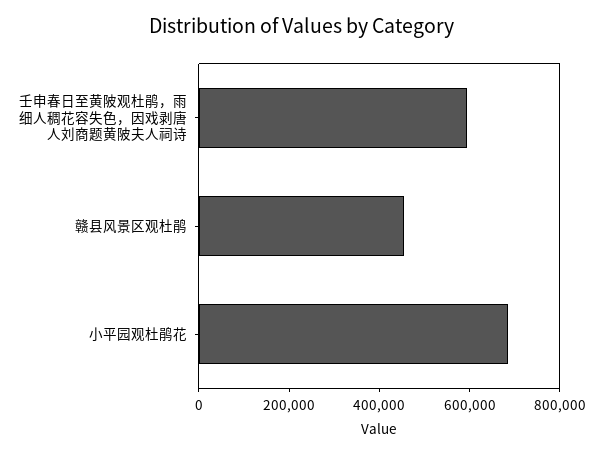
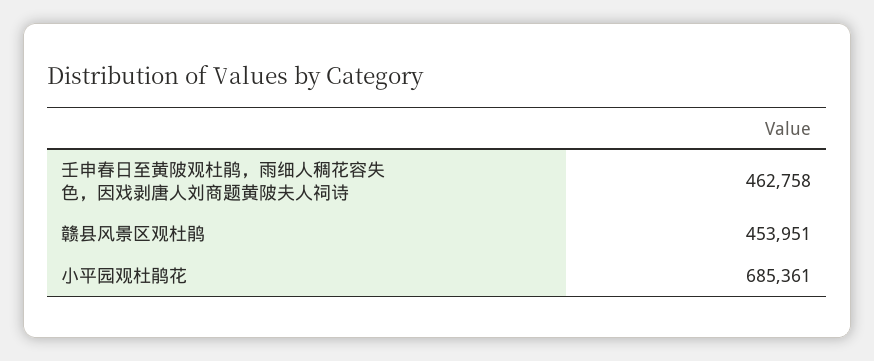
壬申春日至黄陂观杜鹃，雨细人稠花容失色，因戏剥唐人刘商题黄陂夫人祠诗: 600000 -> 462758

